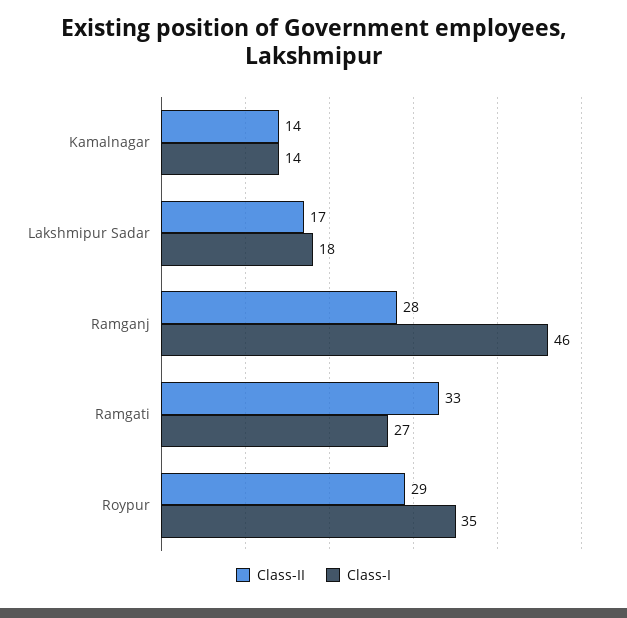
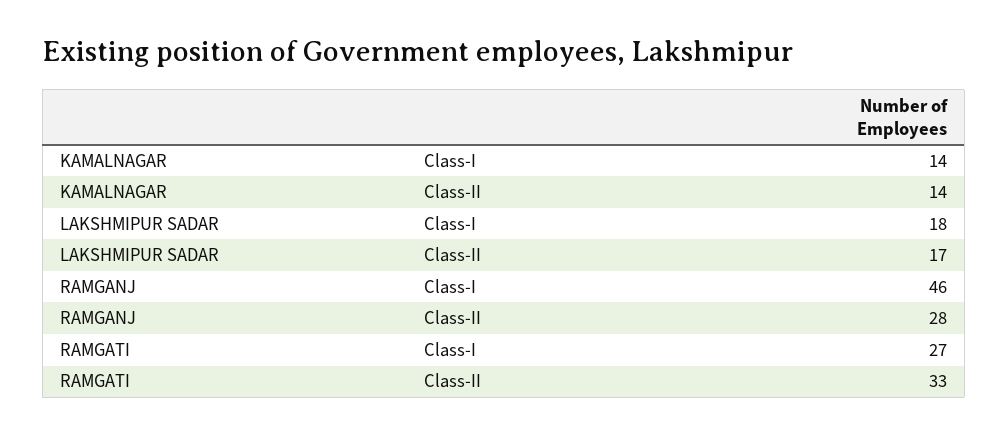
Class-II, Roypur: 29 -> none
Class-I, Roypur: 35 -> none

